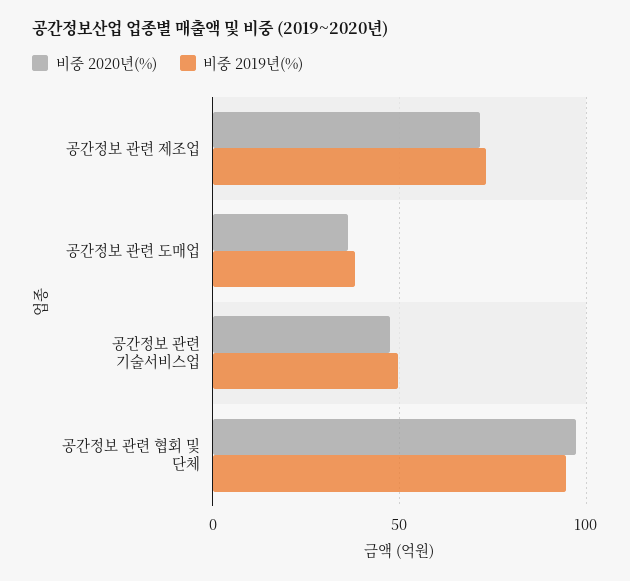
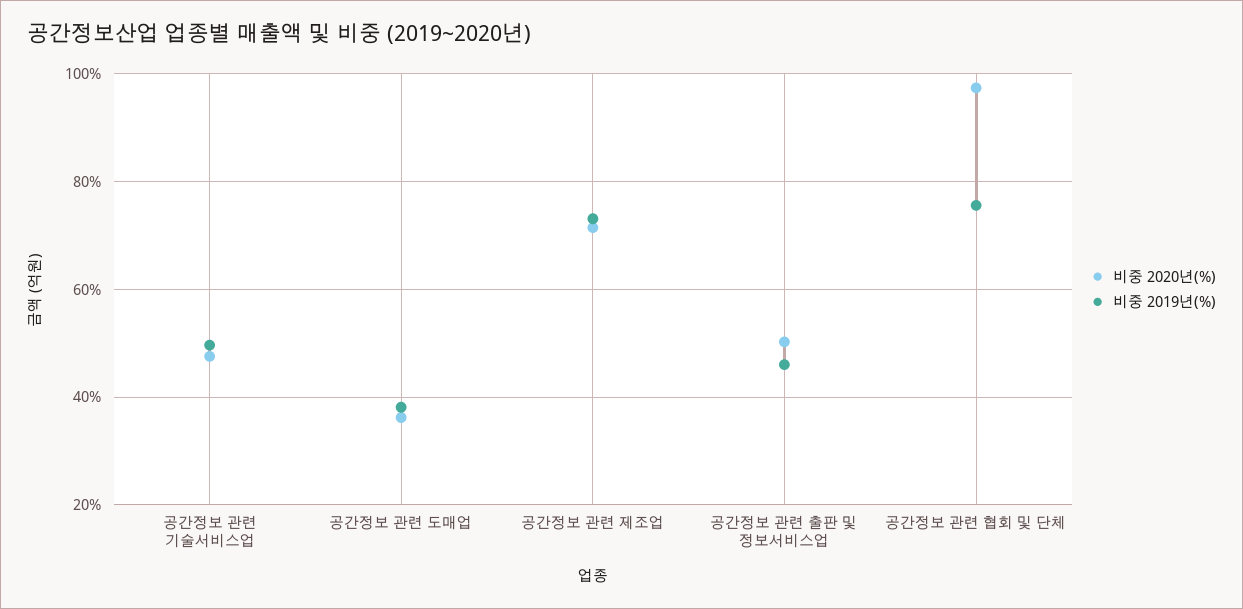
비중 2019년(%), 공간정보 관련 협회 및 단체: 95 -> 76
비중 2020년(%), 공간정보 관련 출판 및 정보서비스업: none -> 50
비중 2019년(%), 공간정보 관련 출판 및 정보서비스업: none -> 46

